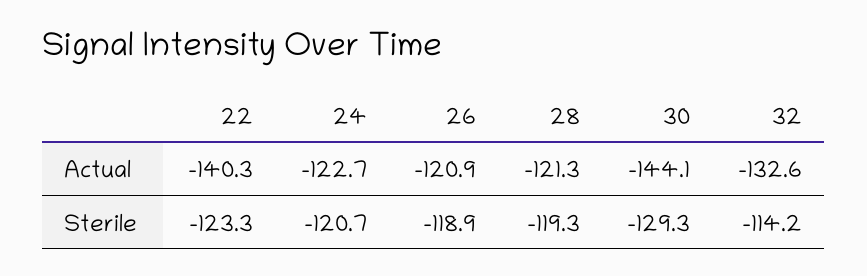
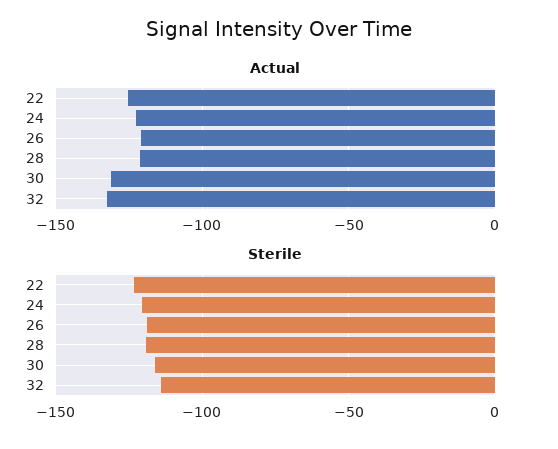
Actual, 22: -140.3 -> -125
Actual, 30: -144.1 -> -130
Sterile, 30: -129.3 -> -115

